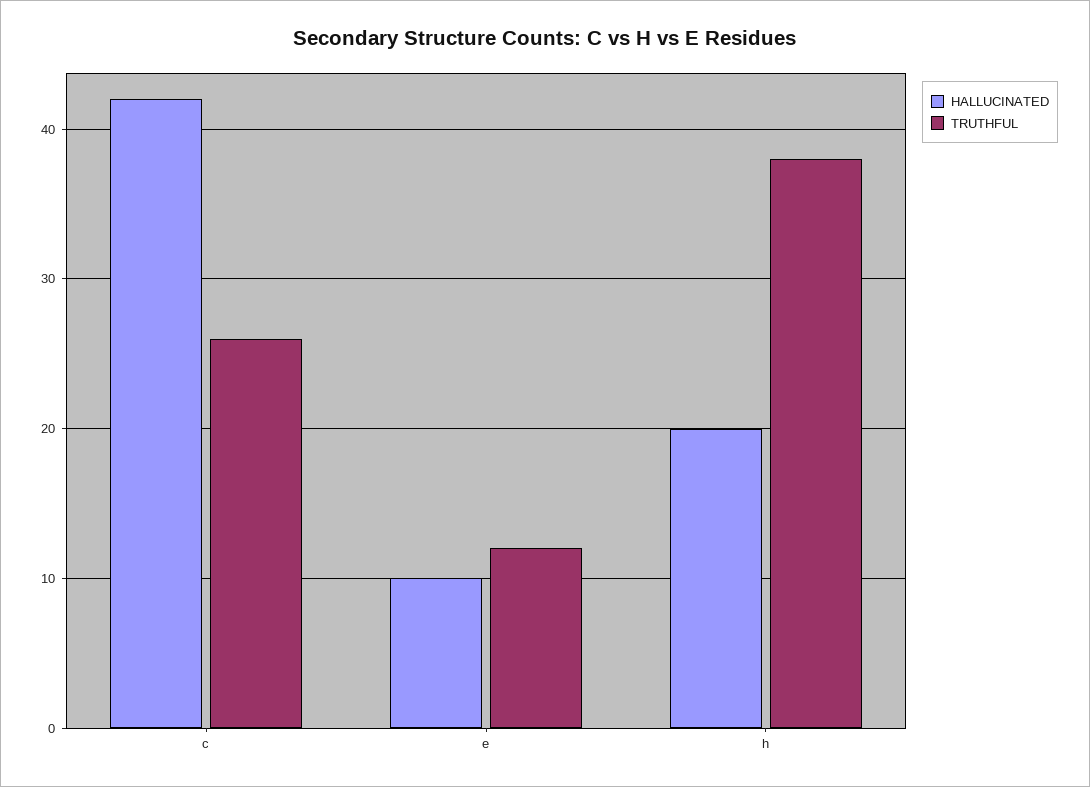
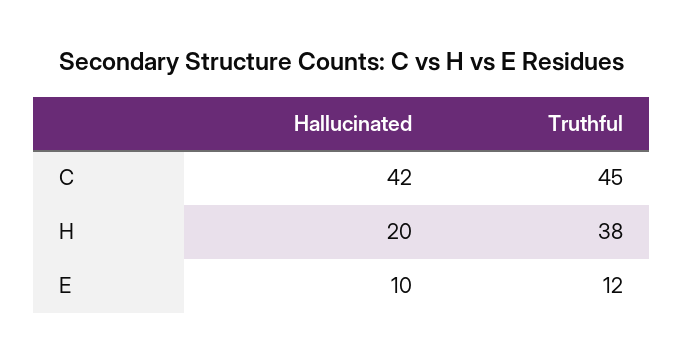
TRUTHFUL, c: 26 -> 45

